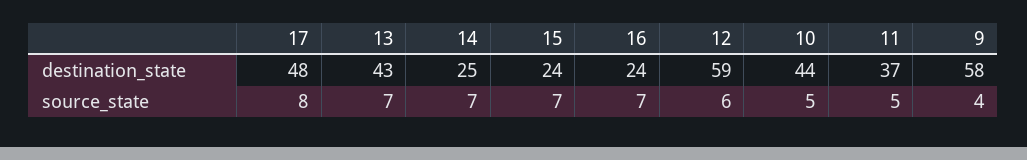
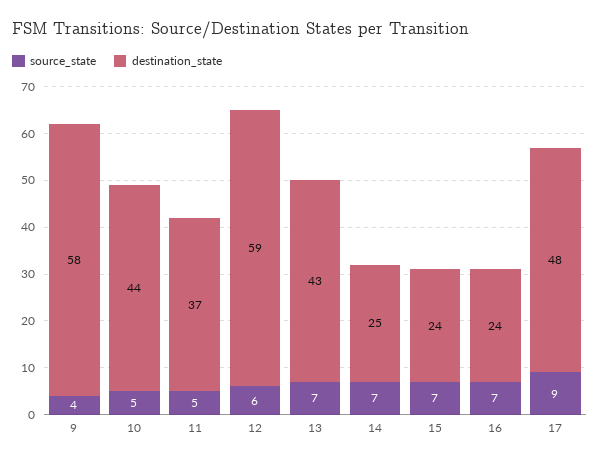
source_state, 17: 8 -> 9

